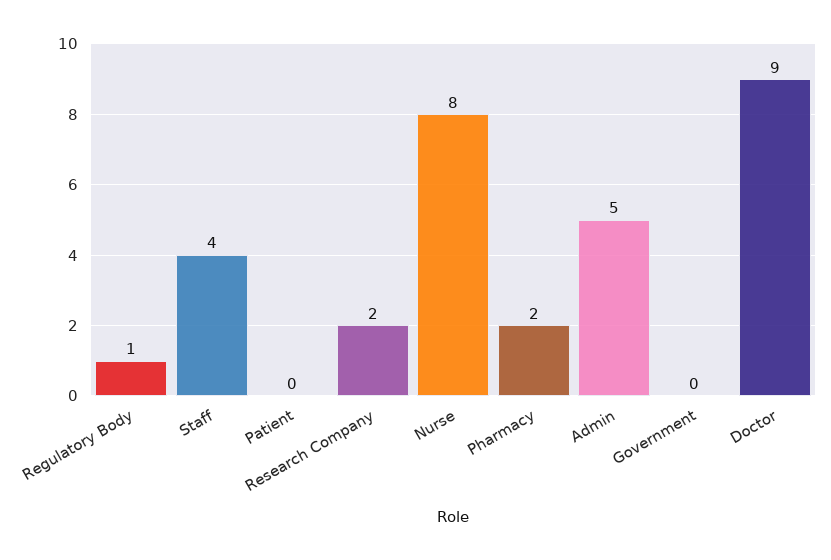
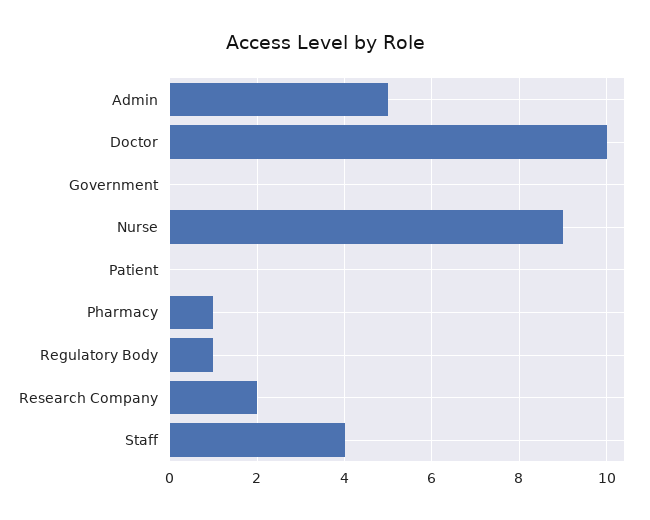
Nurse: 8 -> 9
Pharmacy: 2 -> 1
Doctor: 9 -> 10

